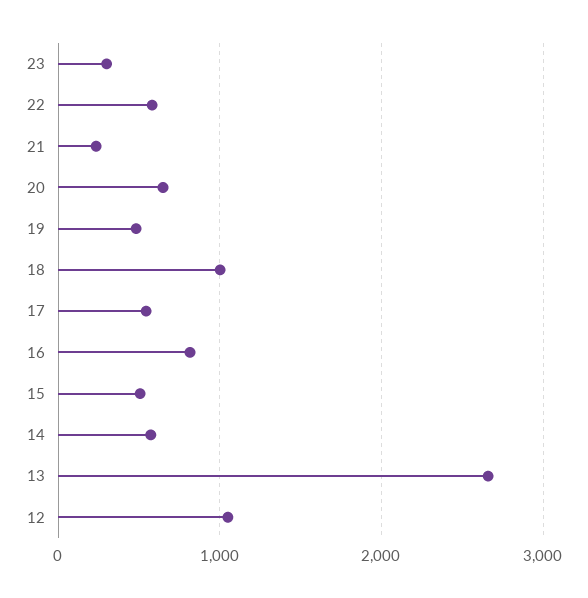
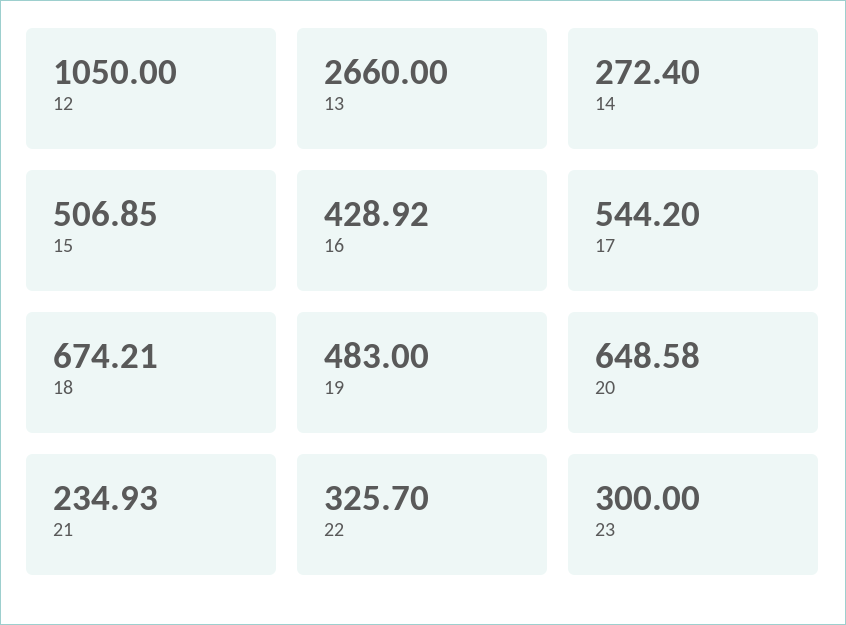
22: 600 -> 325.7
18: 1000 -> 674.21
16: 800 -> 428.92
14: 600 -> 272.4

